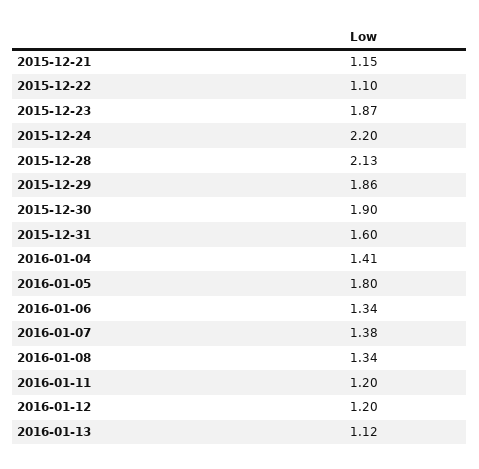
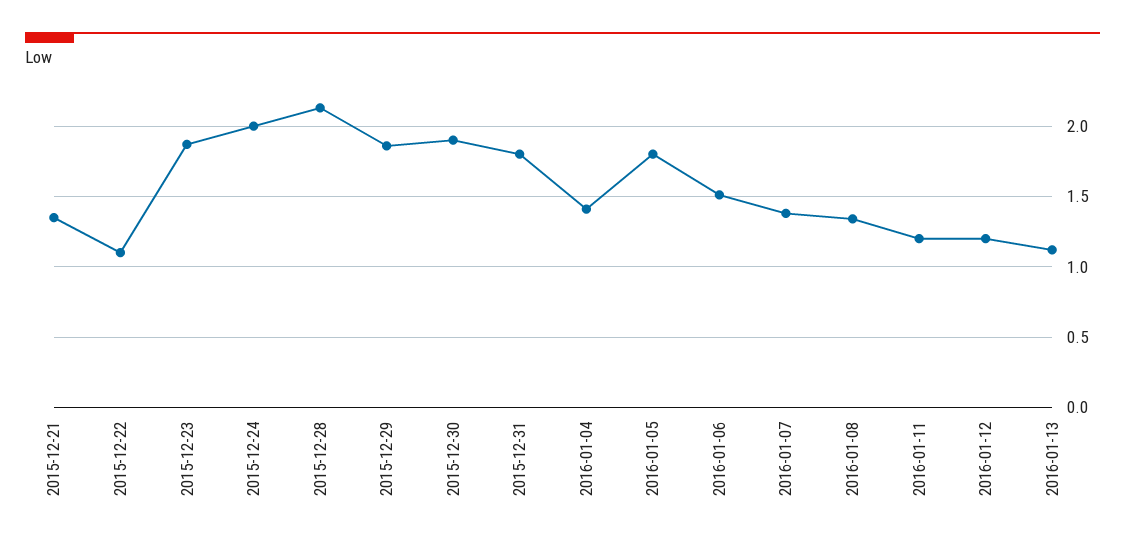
2015-12-21: 1.15 -> 1.35
2015-12-24: 2.2 -> 2
2015-12-31: 1.6 -> 1.8
2016-01-06: 1.34 -> 1.5

